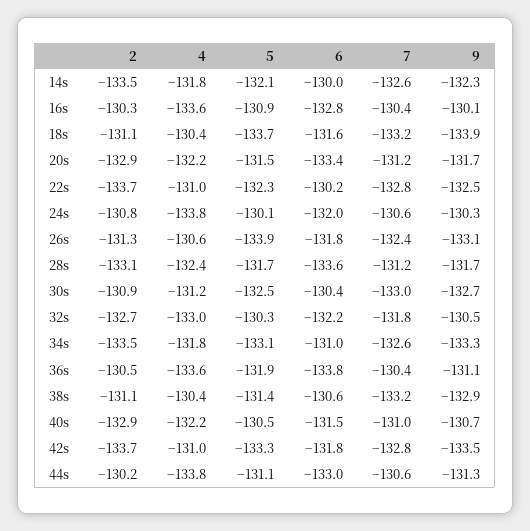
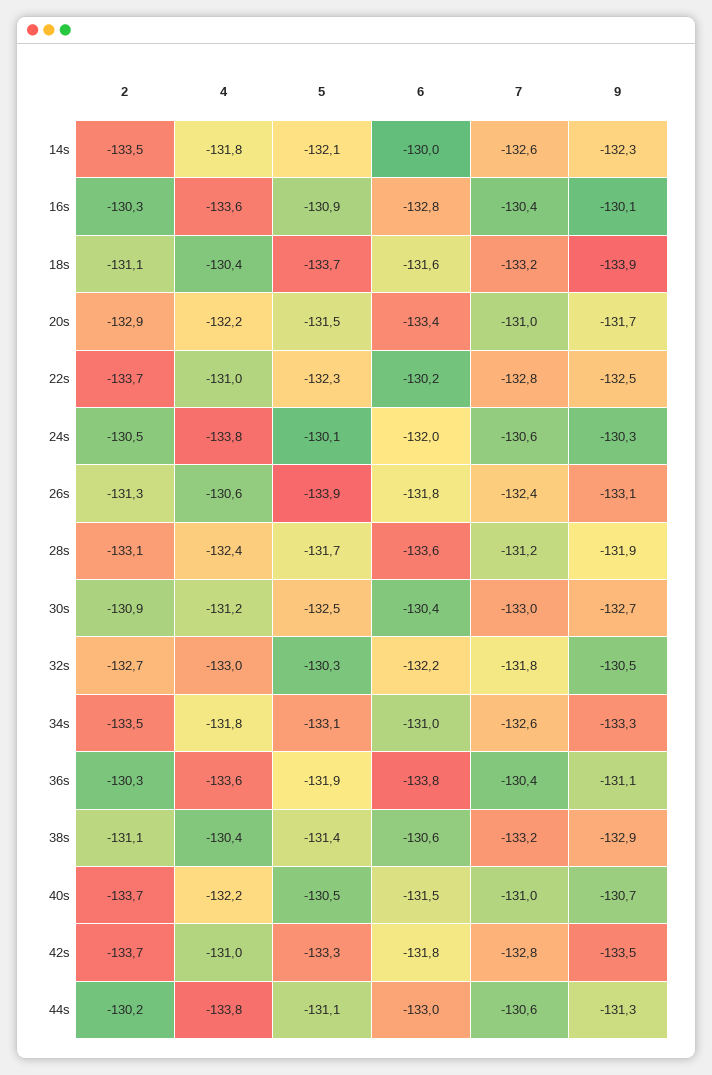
7, 20s: -131.2 -> -131
2, 24s: -130.8 -> -130.5
9, 28s: -131.7 -> -131.9
2, 36s: -130.5 -> -130.3
2, 40s: -132.9 -> -133.7

